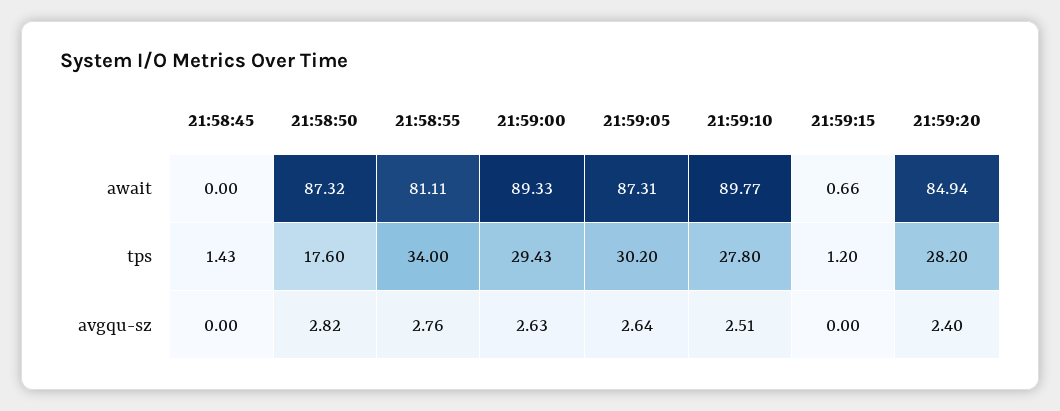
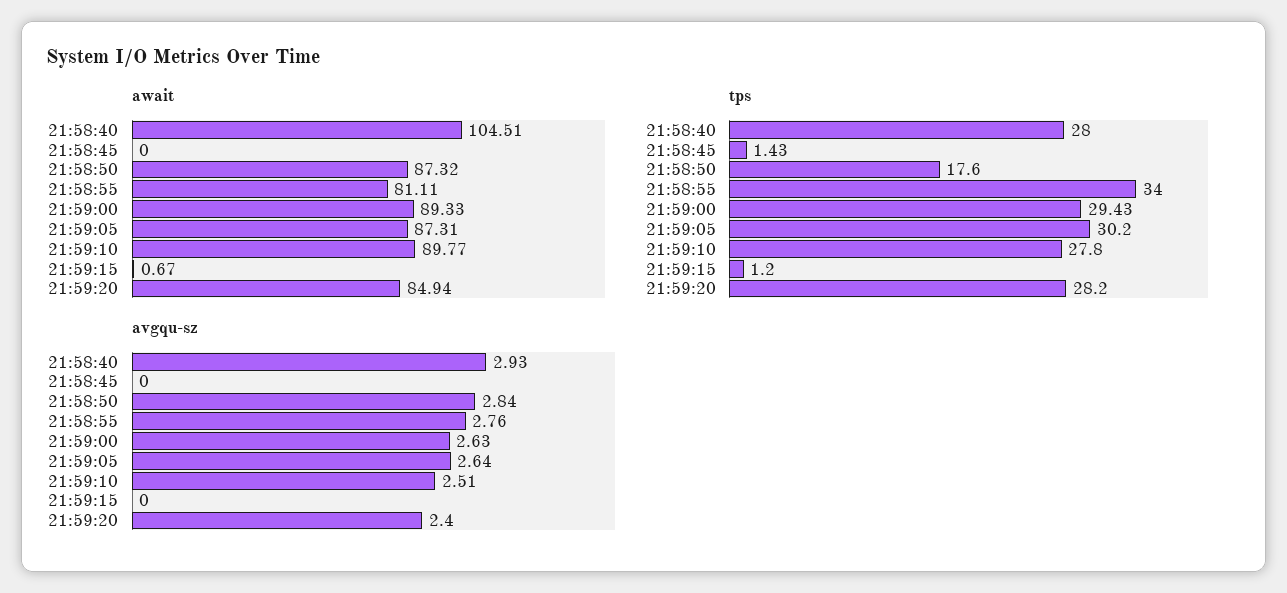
await, 21:59:15: 0.66 -> 0.67
avgqu-sz, 21:58:50: 2.82 -> 2.84
await, 21:58:40: none -> 104.51
tps, 21:58:40: none -> 28
avgqu-sz, 21:58:40: none -> 2.93

